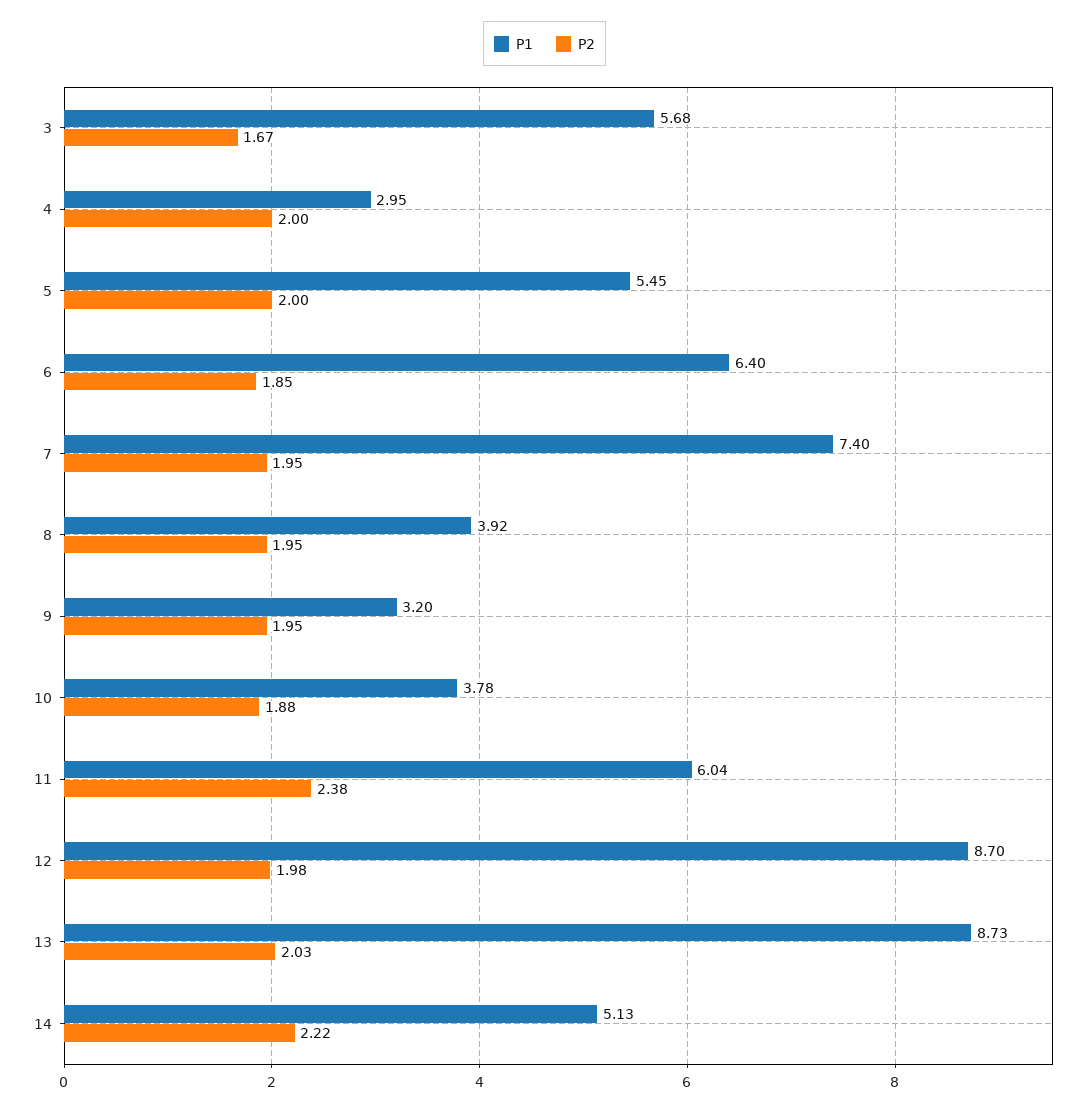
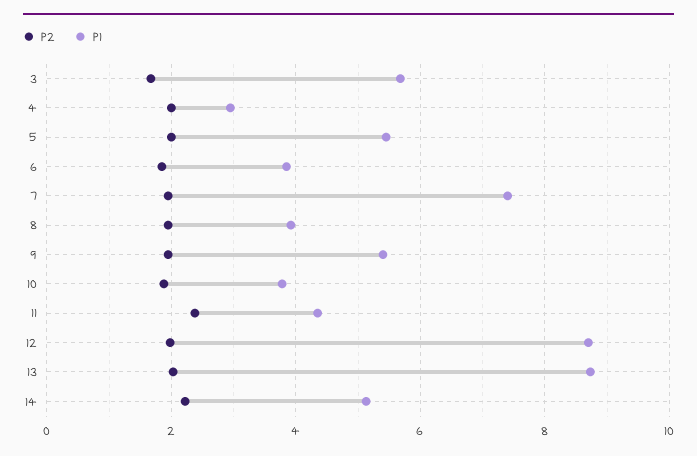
P1, 6: 6.4 -> 3.8
P1, 9: 3.2 -> 5.4
P1, 11: 6.04 -> 4.4

